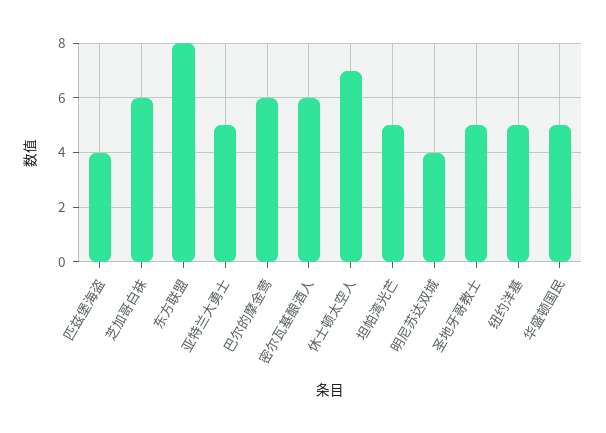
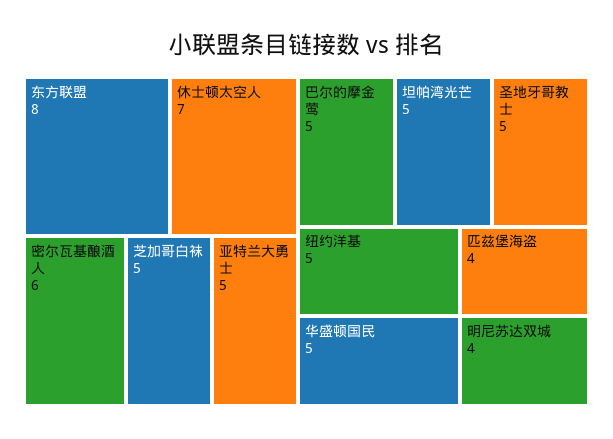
芝加哥白袜: 6 -> 5
巴尔的摩金莺: 6 -> 5

